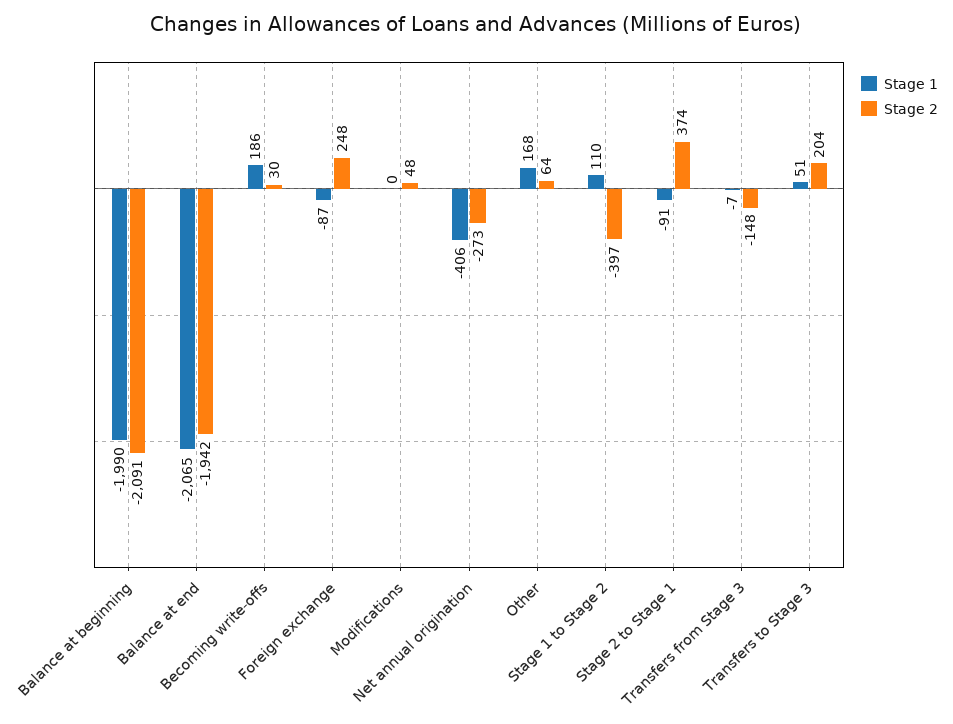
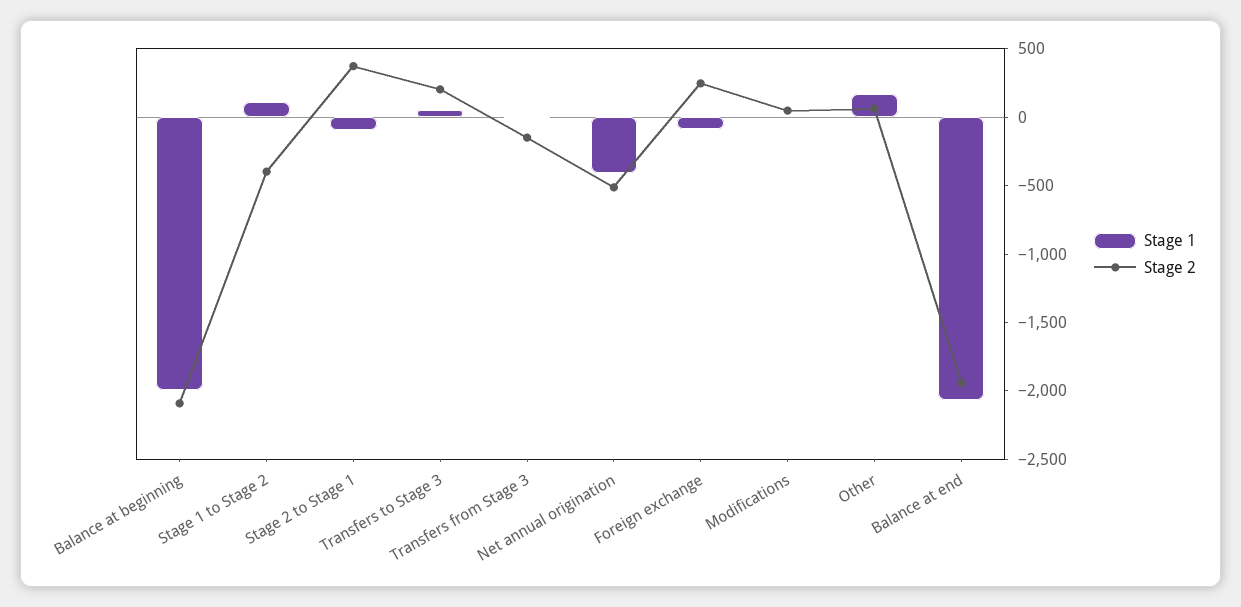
Stage 1, Becoming write-offs: 186 -> none
Stage 2, Becoming write-offs: 30 -> none
Stage 2, Net annual origination: -273 -> -500

